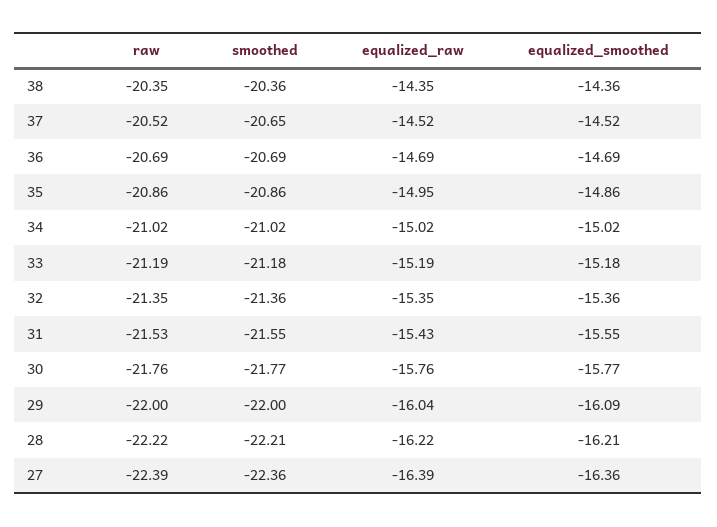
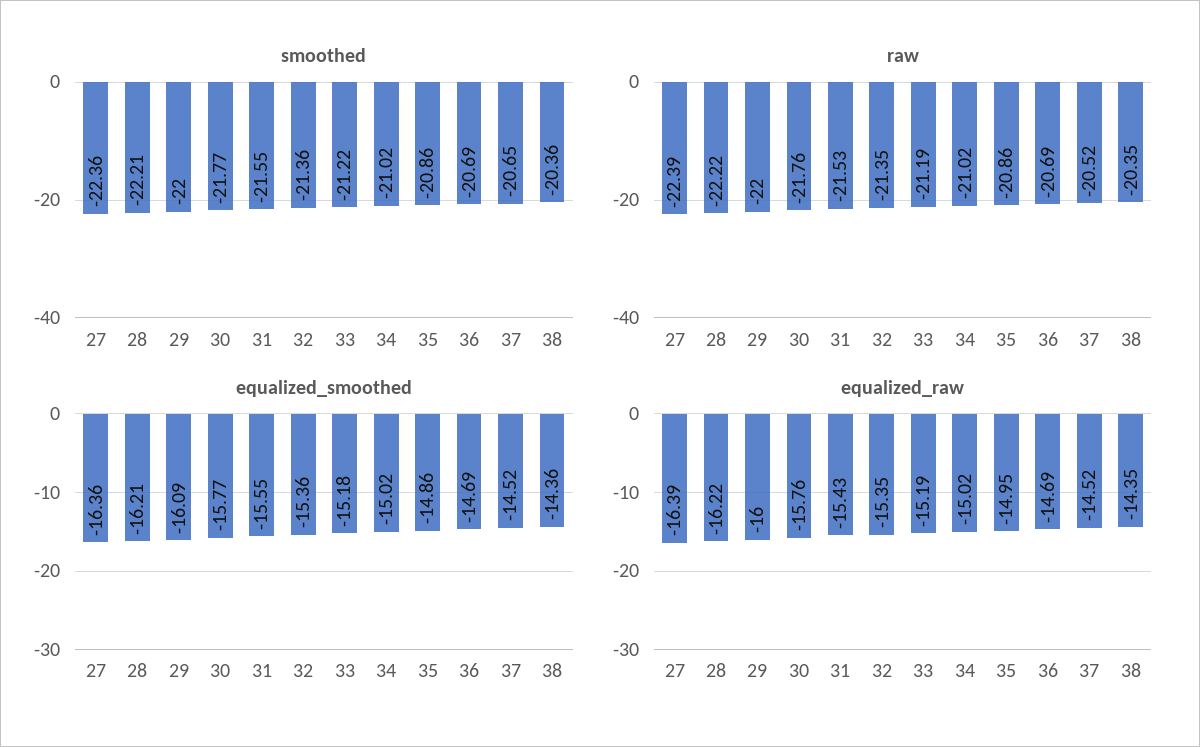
smoothed, 33: -21.18 -> -21.22
equalized_raw, 29: -16.04 -> -16

